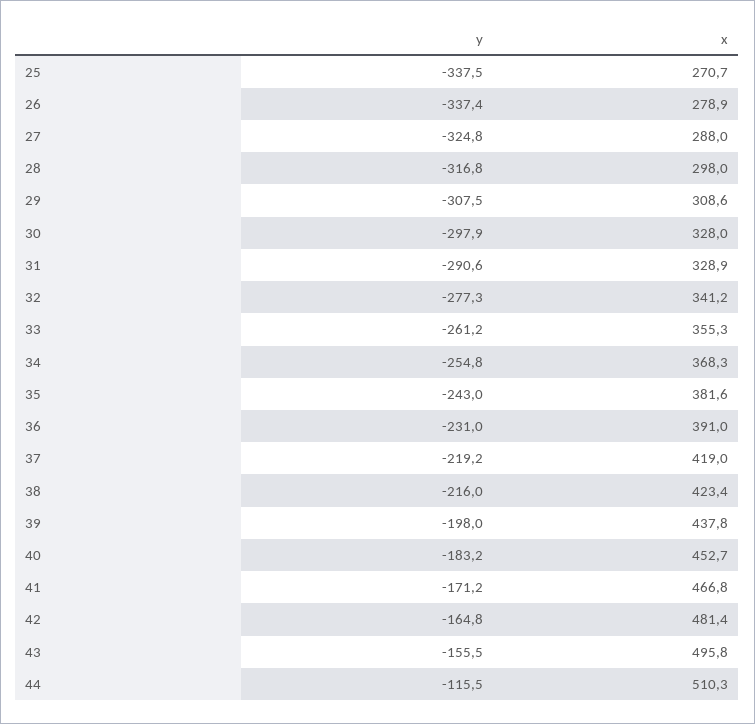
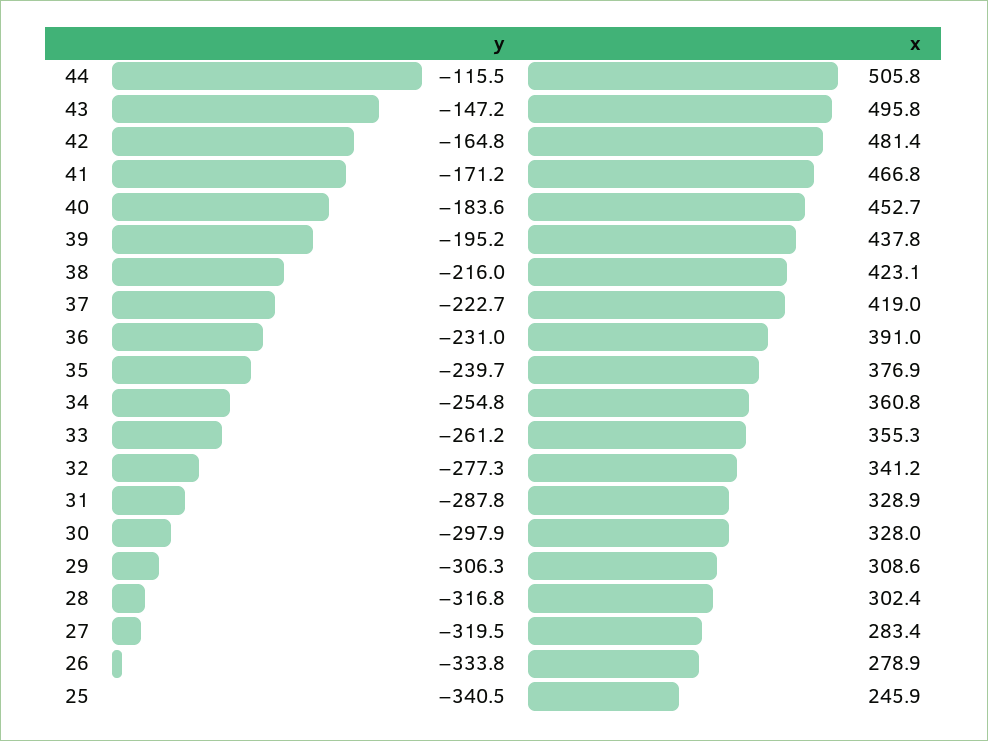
y, 25: -337.5 -> -340.5
x, 25: 270.7 -> 245.9
y, 26: -337.4 -> -333.8
y, 27: -324.8 -> -319.5
x, 27: 288 -> 283.4
x, 28: 298 -> 302.4
y, 29: -307.5 -> -306.3
y, 31: -290.6 -> -287.8
x, 34: 368.3 -> 360.8
y, 35: -243 -> -239.7
x, 35: 381.6 -> 376.9
y, 37: -219.2 -> -222.7
x, 38: 423.4 -> 423.1
y, 39: -198 -> -195.2
y, 40: -183.2 -> -183.6
y, 43: -155.5 -> -147.2
x, 44: 510.3 -> 505.8

